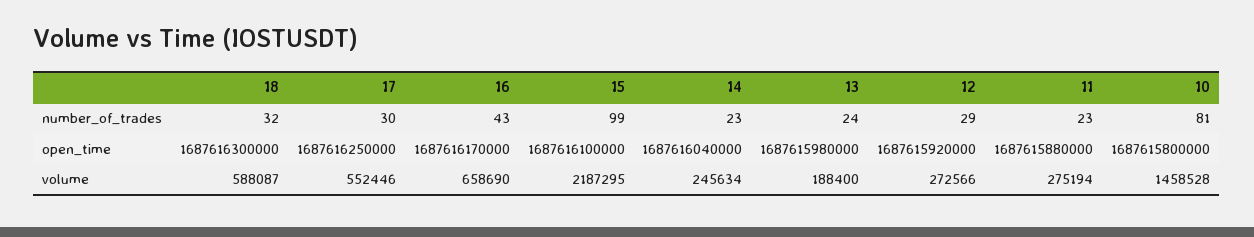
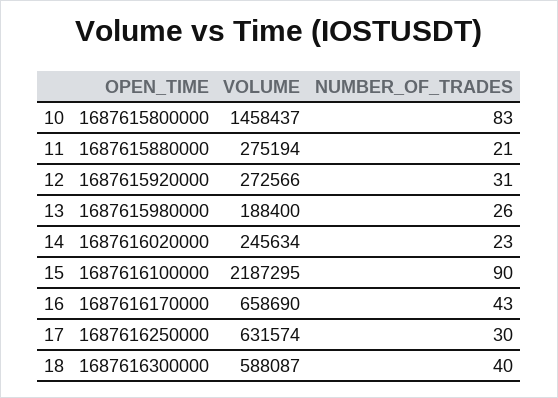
18, number_of_trades: 32 -> 40
15, number_of_trades: 99 -> 90
13, number_of_trades: 24 -> 26
12, number_of_trades: 29 -> 31
11, number_of_trades: 23 -> 21
10, number_of_trades: 81 -> 83
14, open_time: 1687616040000 -> 1687616020000
17, volume: 552446 -> 631574
10, volume: 1458528 -> 1458437

